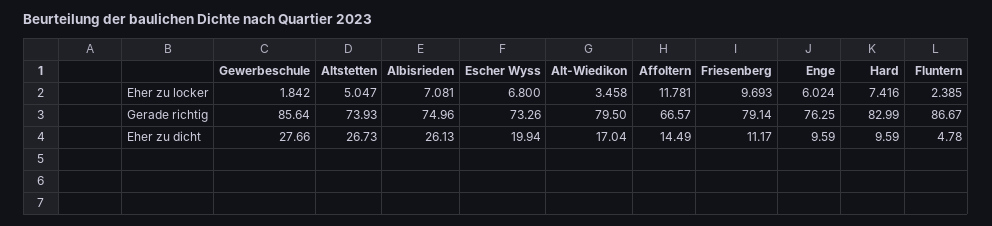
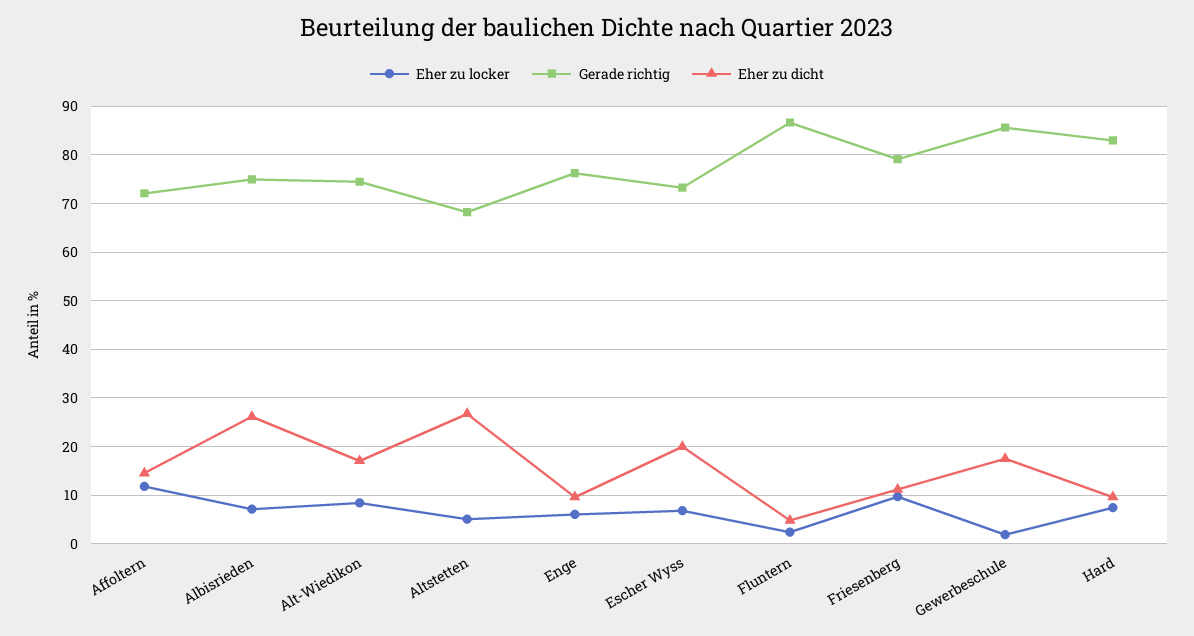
Eher zu locker, Alt-Wiedikon: 3.458 -> 8
Gerade richtig, Altstetten: 73.93 -> 68
Gerade richtig, Alt-Wiedikon: 79.5 -> 74
Gerade richtig, Affoltern: 66.57 -> 72
Eher zu dicht, Gewerbeschule: 27.66 -> 18

